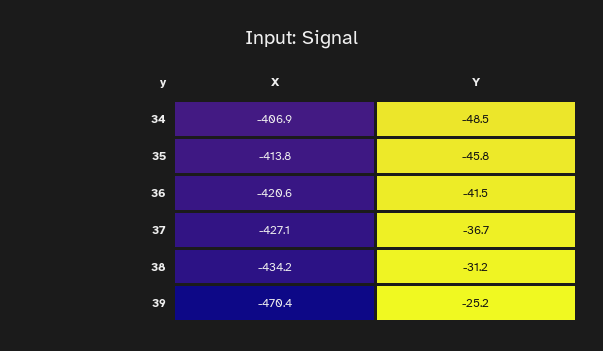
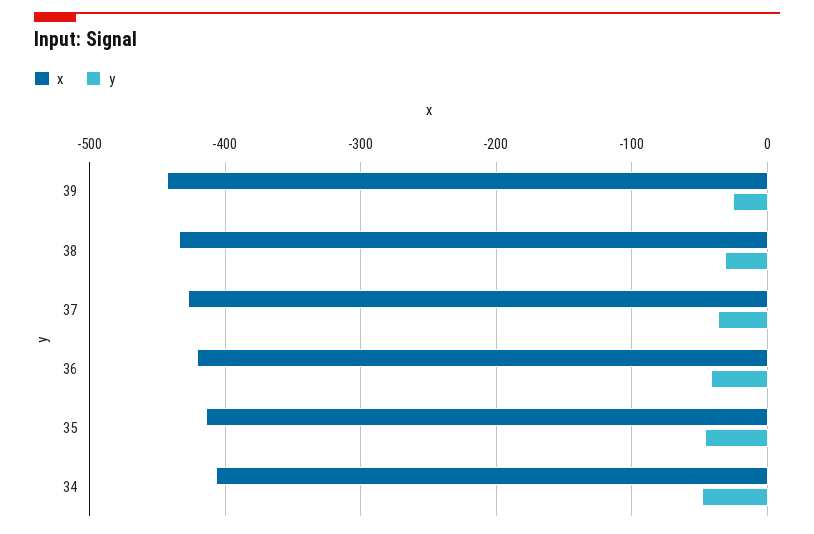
X, 39: -470.4 -> -440

